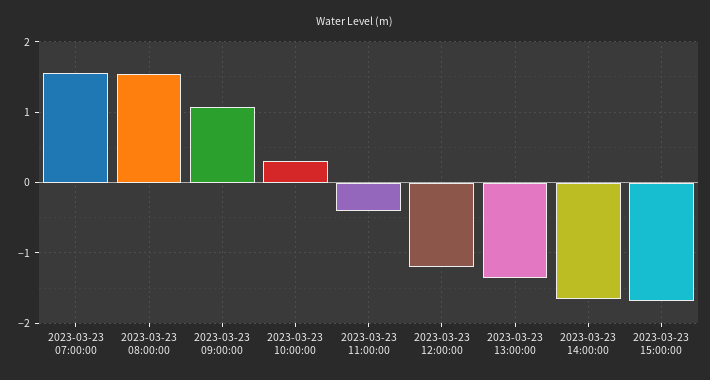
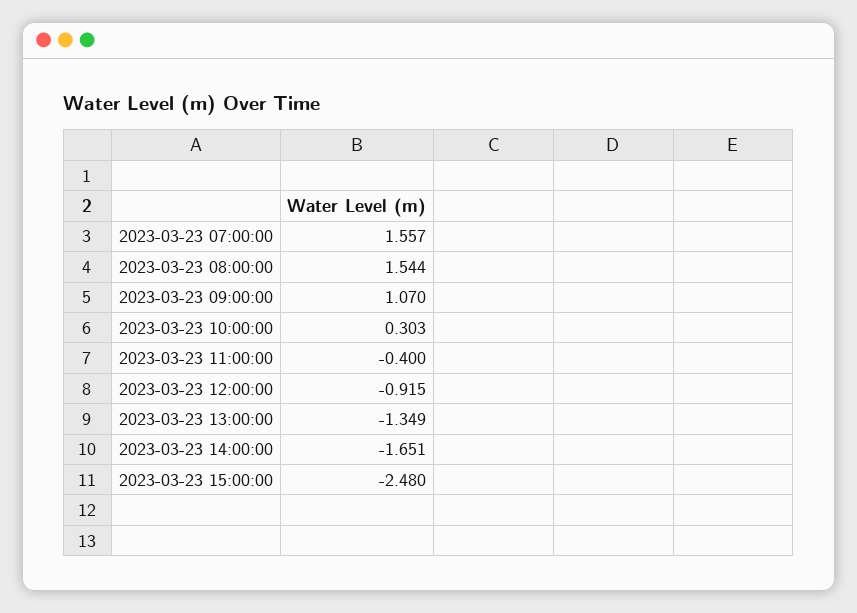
2023-03-23 12:00:00: -1.2 -> -0.915
2023-03-23 15:00:00: -1.7 -> -2.48

